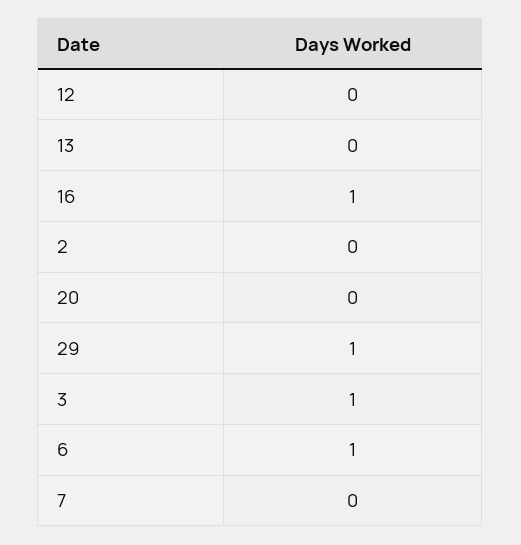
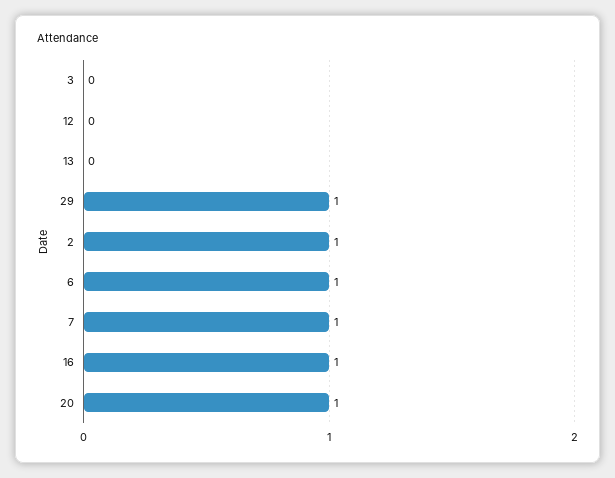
2: 0 -> 1
20: 0 -> 1
3: 1 -> 0
7: 0 -> 1

